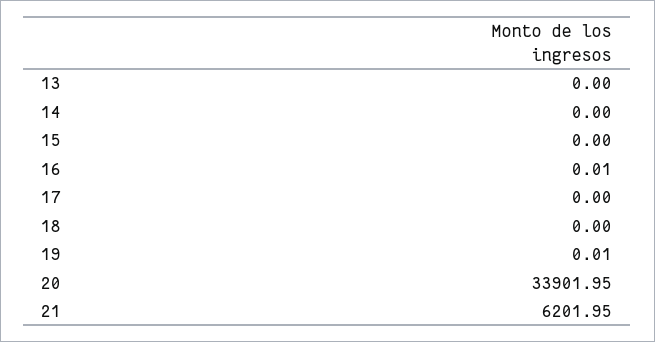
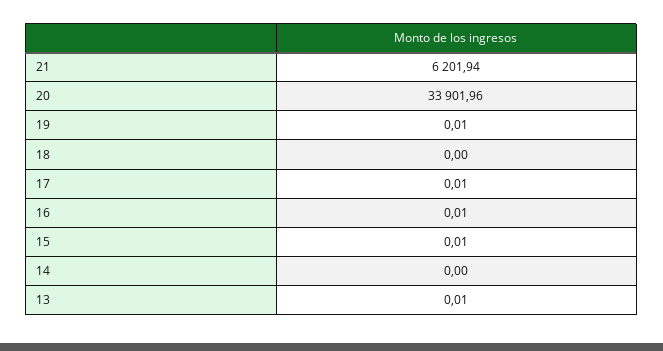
13: 0 -> 0.01
15: 0 -> 0.01
17: 0 -> 0.01
20: 33901.95 -> 33901.96
21: 6201.95 -> 6201.94

